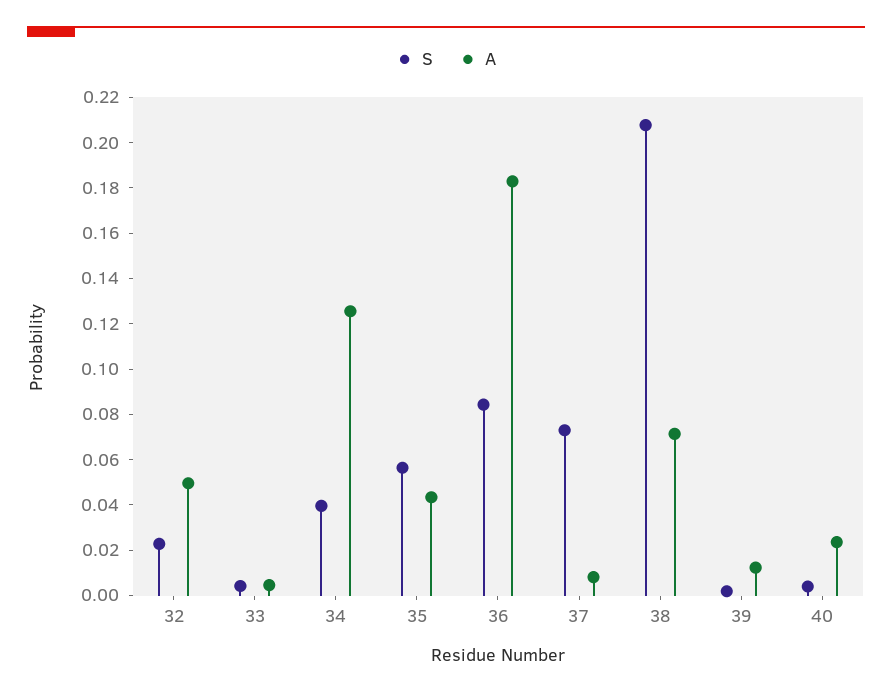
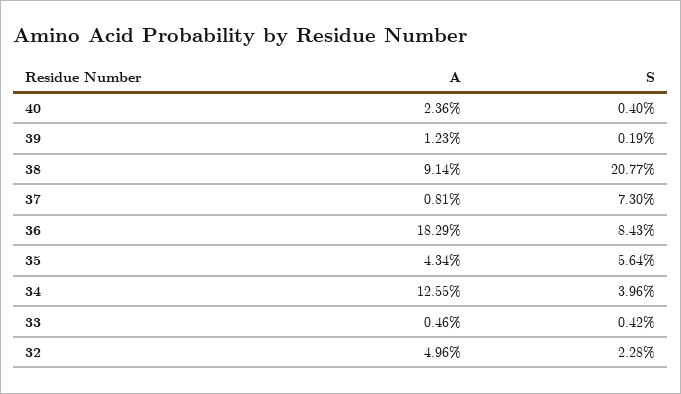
A, 38: 0.07 -> 0.0914

